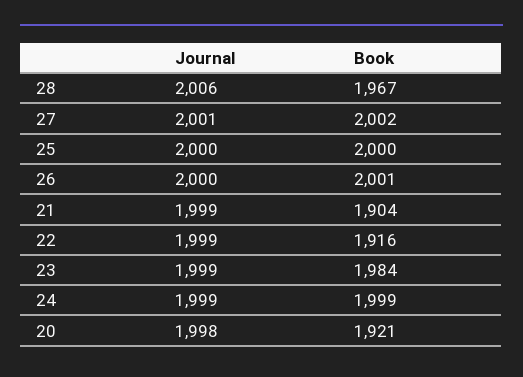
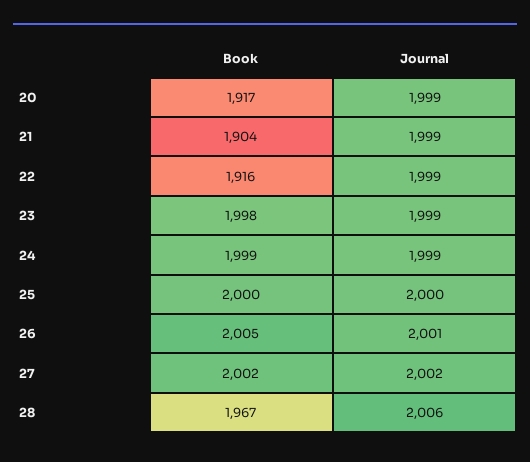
Journal, 27: 2001 -> 2002
Journal, 26: 2000 -> 2001
Book, 26: 2001 -> 2005
Book, 23: 1984 -> 1998
Journal, 20: 1998 -> 1999
Book, 20: 1921 -> 1917

